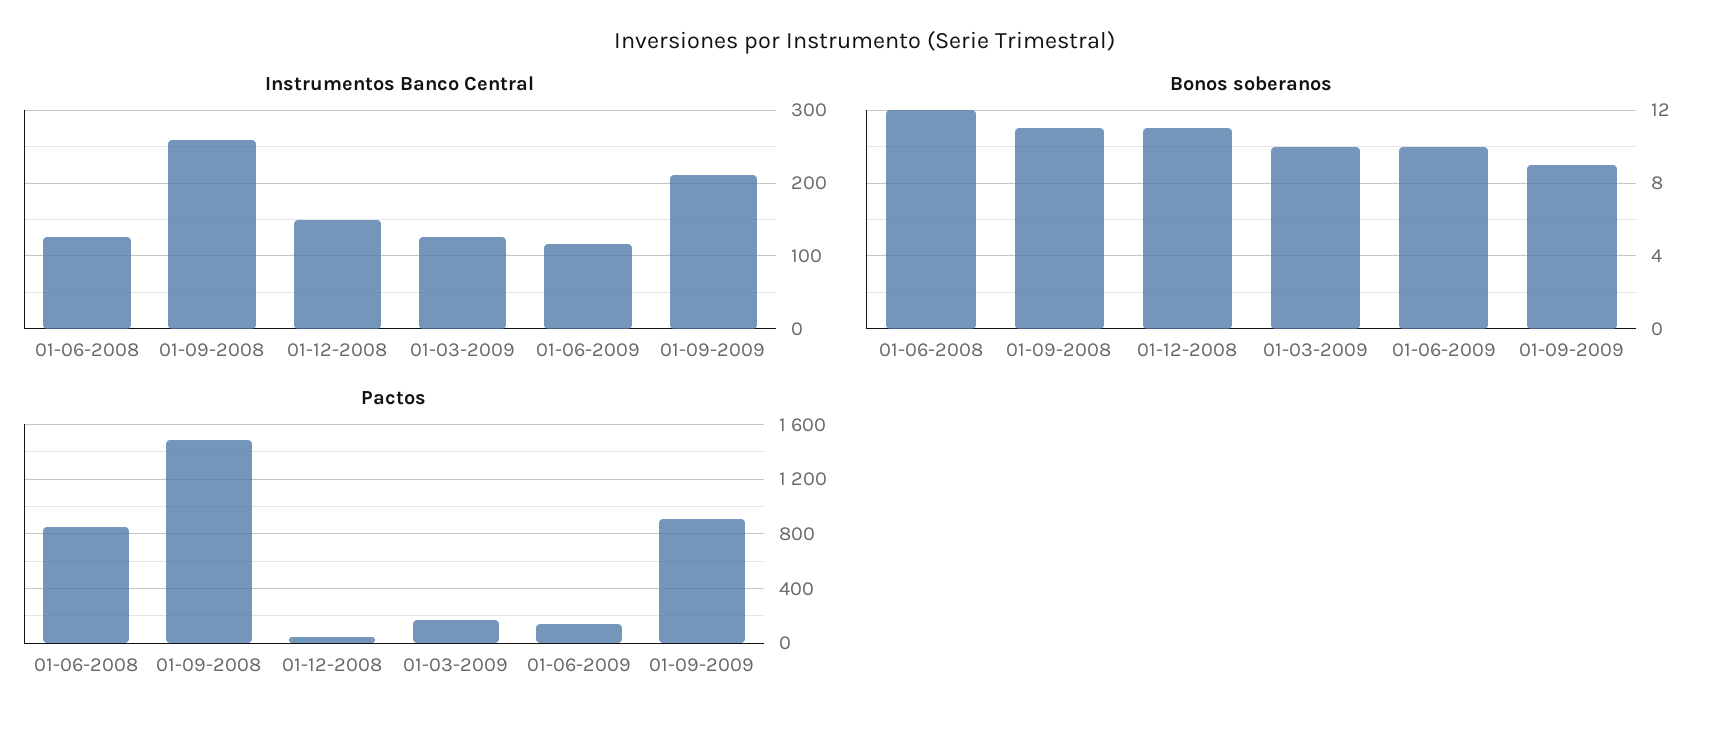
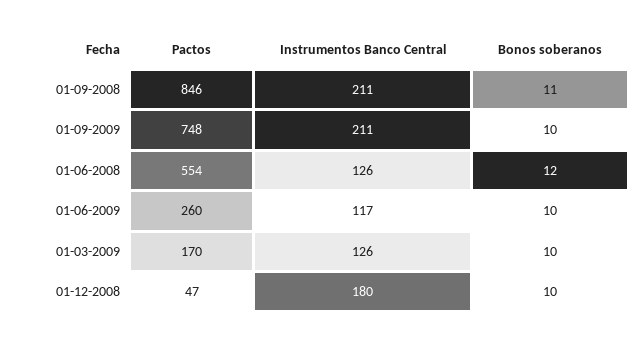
Instrumentos Banco Central, 01-09-2008: 260 -> 211
Instrumentos Banco Central, 01-12-2008: 150 -> 180
Bonos soberanos, 01-12-2008: 11 -> 10
Bonos soberanos, 01-09-2009: 9 -> 10
Pactos, 01-06-2008: 850 -> 554
Pactos, 01-09-2008: 1500 -> 846
Pactos, 01-06-2009: 150 -> 260
Pactos, 01-09-2009: 900 -> 748

